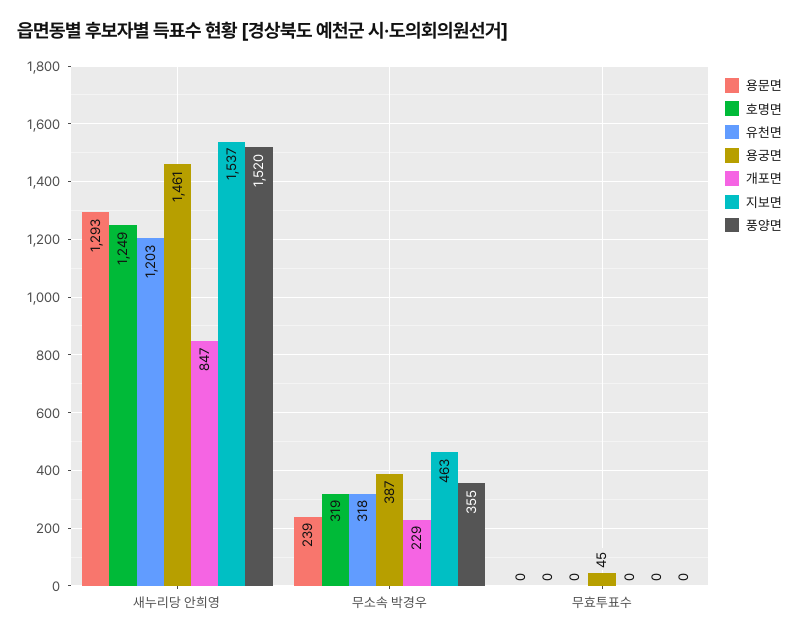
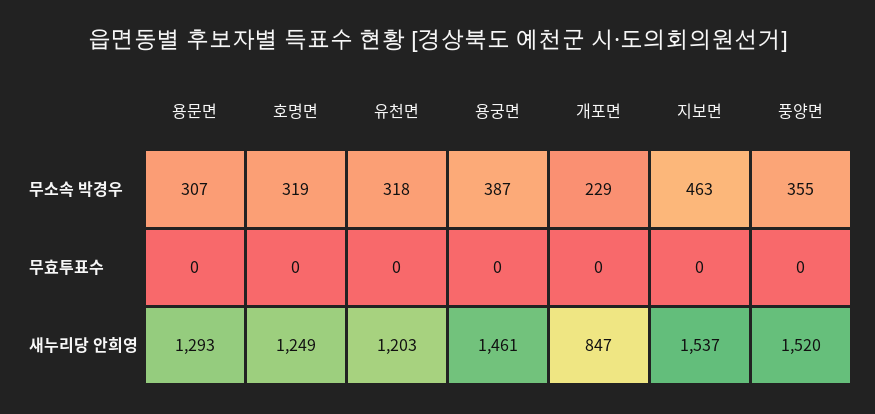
용문면, 무소속 박경우: 239 -> 307
용궁면, 무효투표수: 45 -> 0

